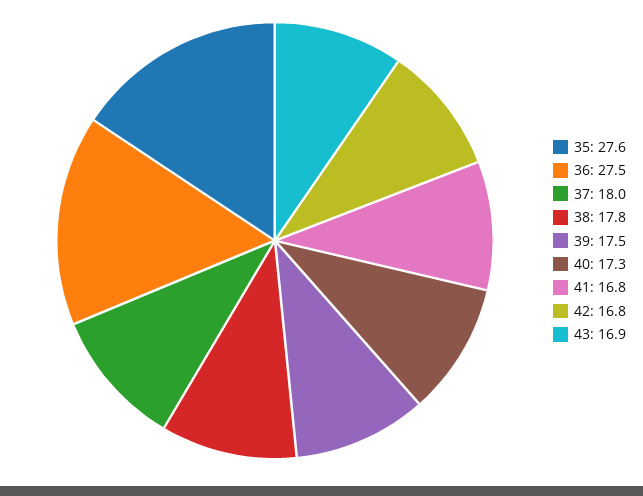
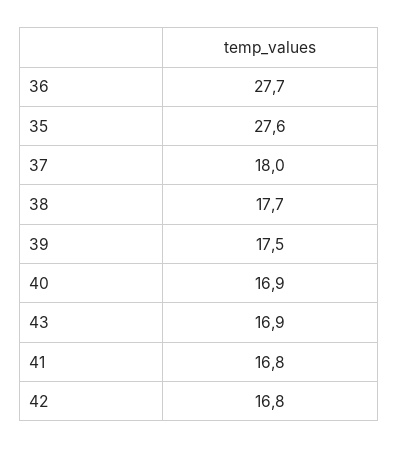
36: 27.5 -> 27.7
38: 17.8 -> 17.7
40: 17.3 -> 16.9

